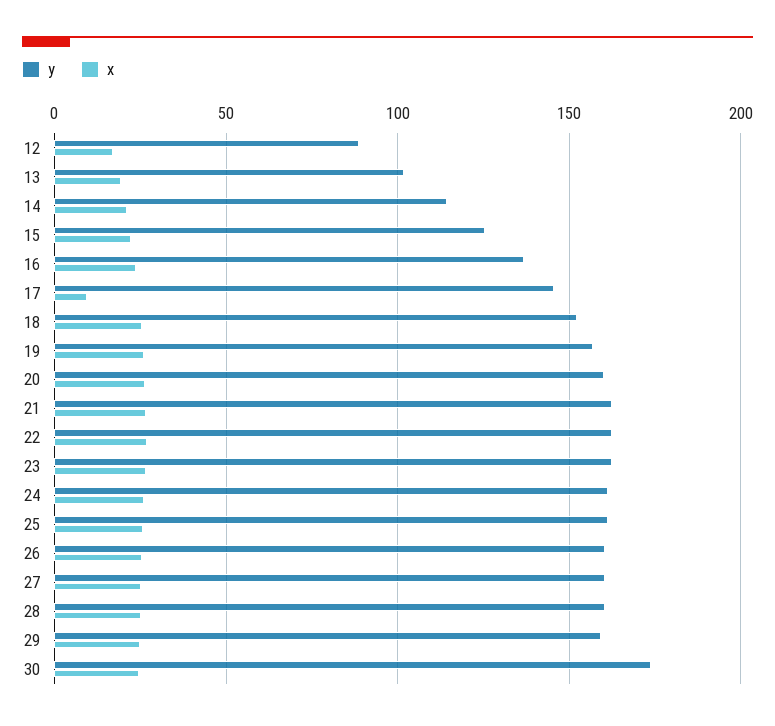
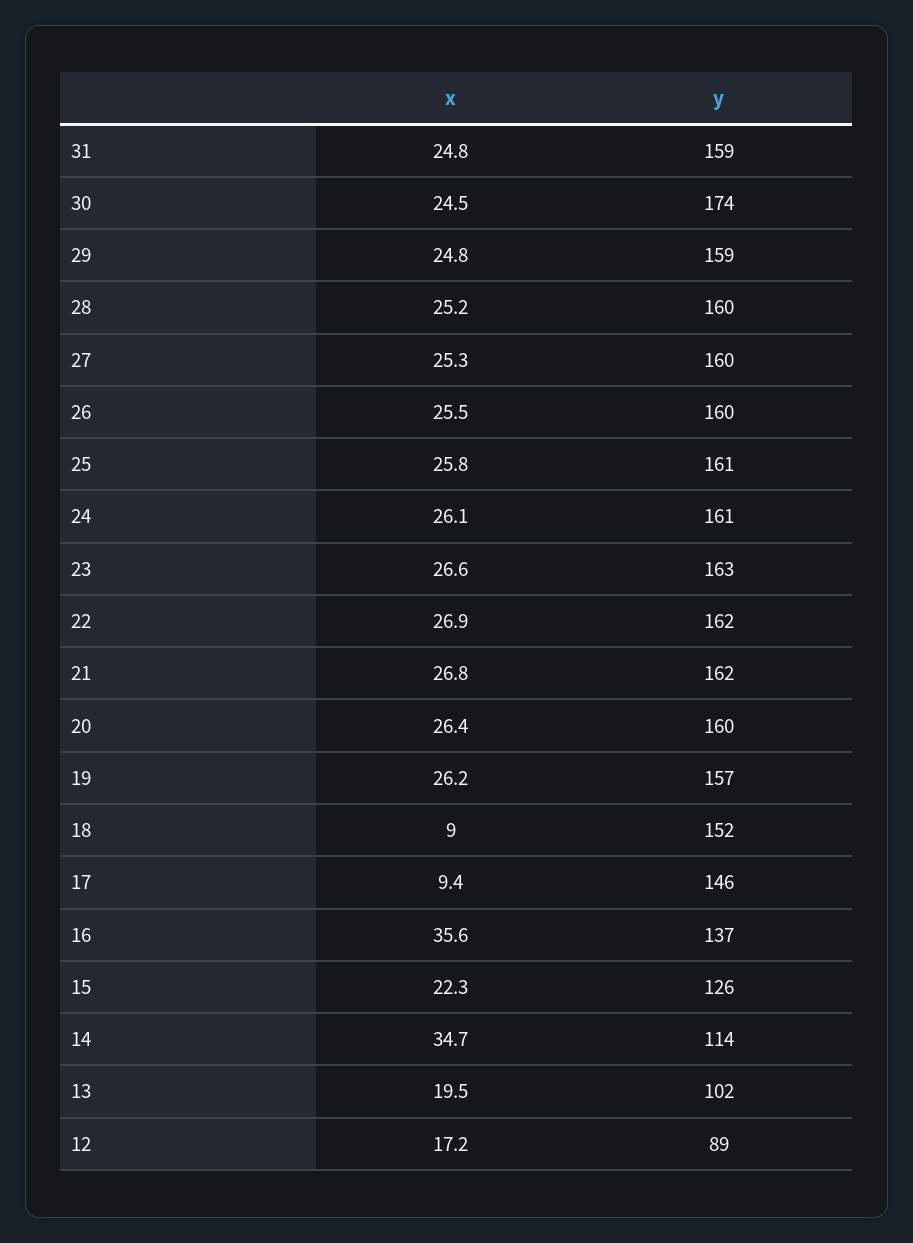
x, 14: 20 -> 34.7
x, 16: 25 -> 35.6
x, 18: 25 -> 9
x, 31: none -> 24.8
y, 31: none -> 159

